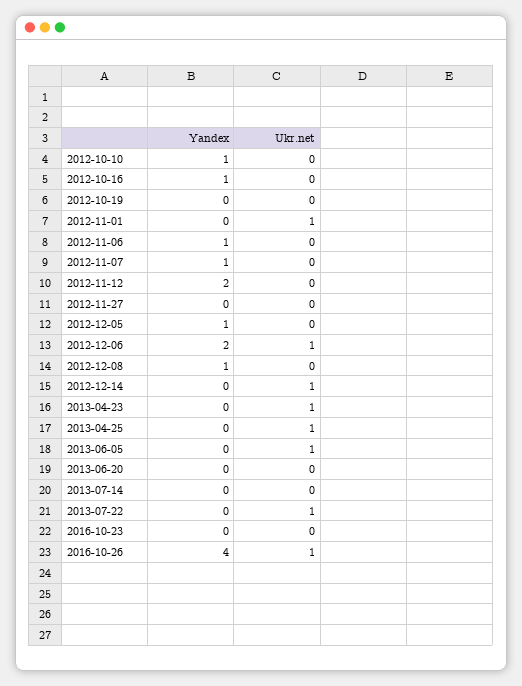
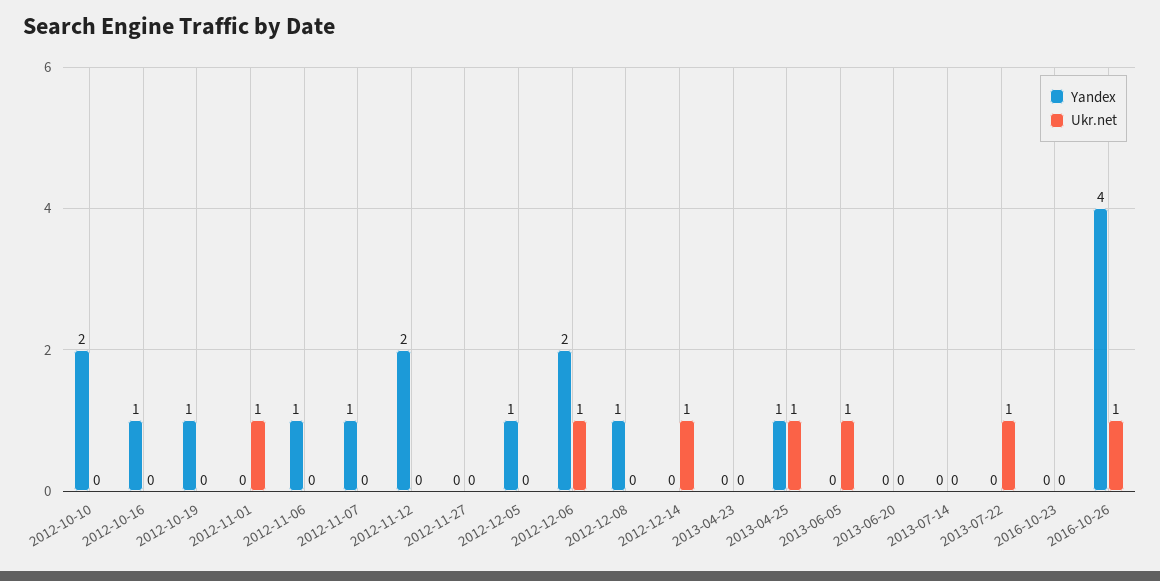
Yandex, 2012-10-10: 1 -> 2
Yandex, 2012-10-19: 0 -> 1
Ukr.net, 2013-04-23: 1 -> 0
Yandex, 2013-04-25: 0 -> 1

